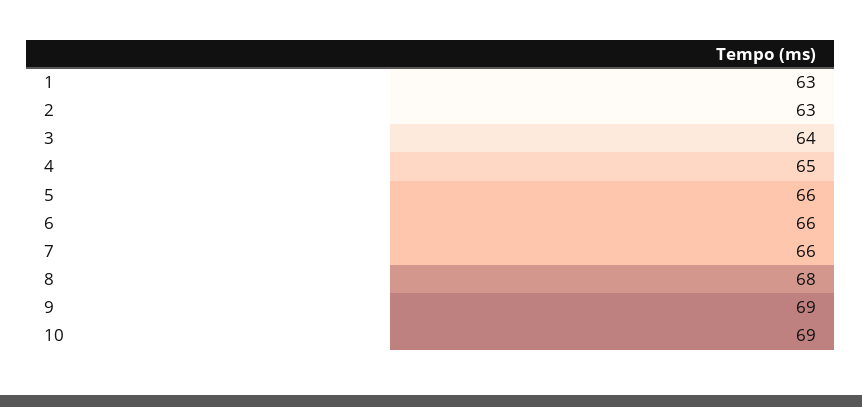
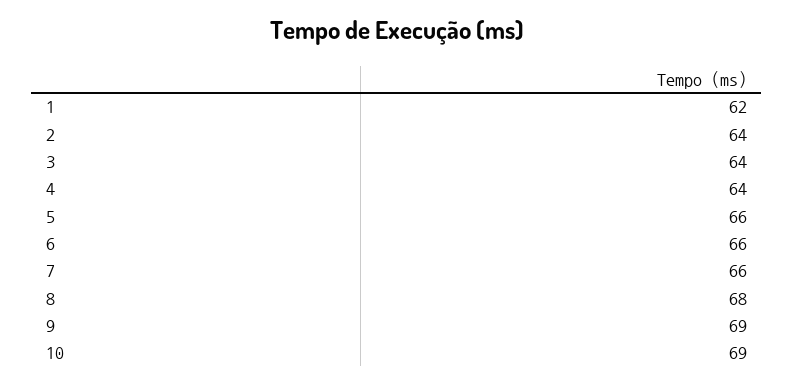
1: 63 -> 62
2: 63 -> 64
4: 65 -> 64

